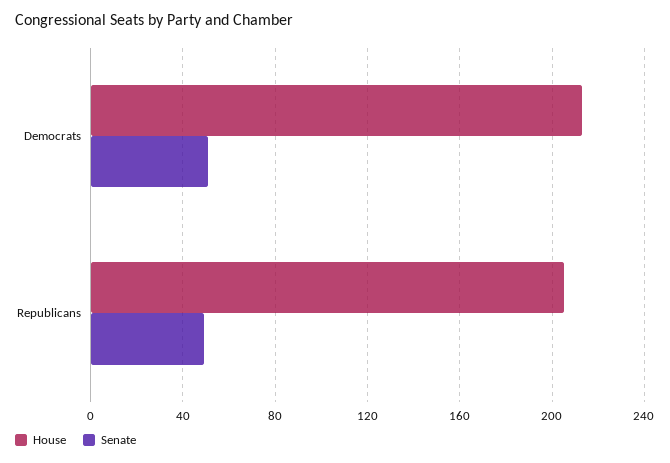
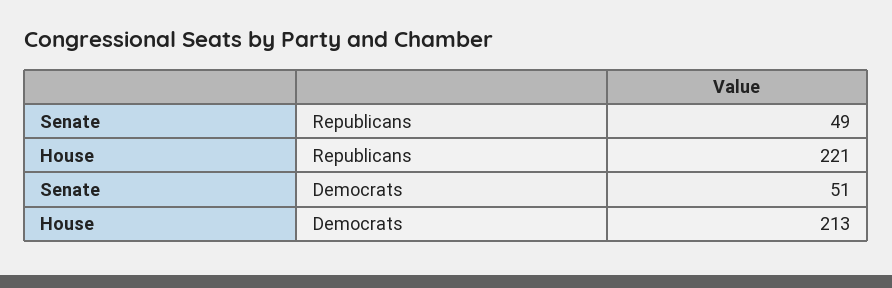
House, Republicans: 205 -> 221

